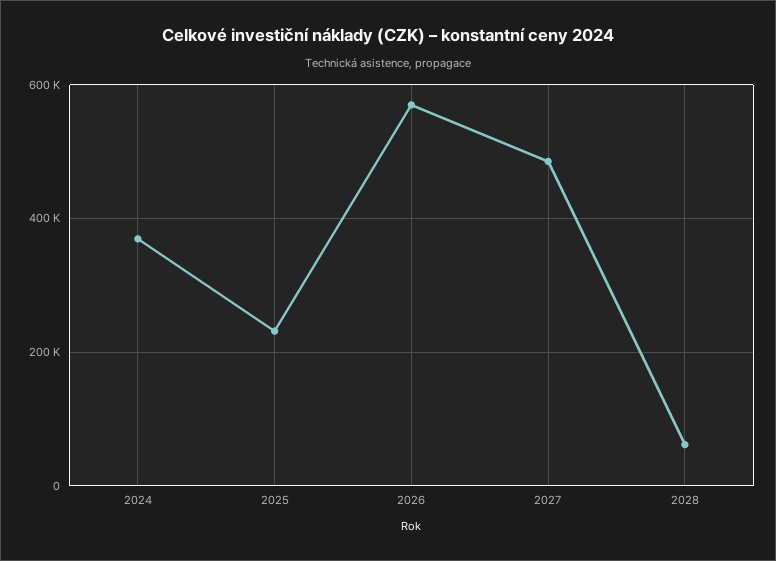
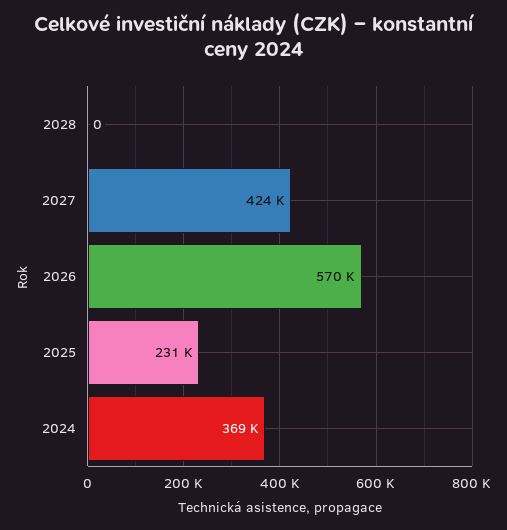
2027: 480000 -> 424000
2028: 60000 -> 0

